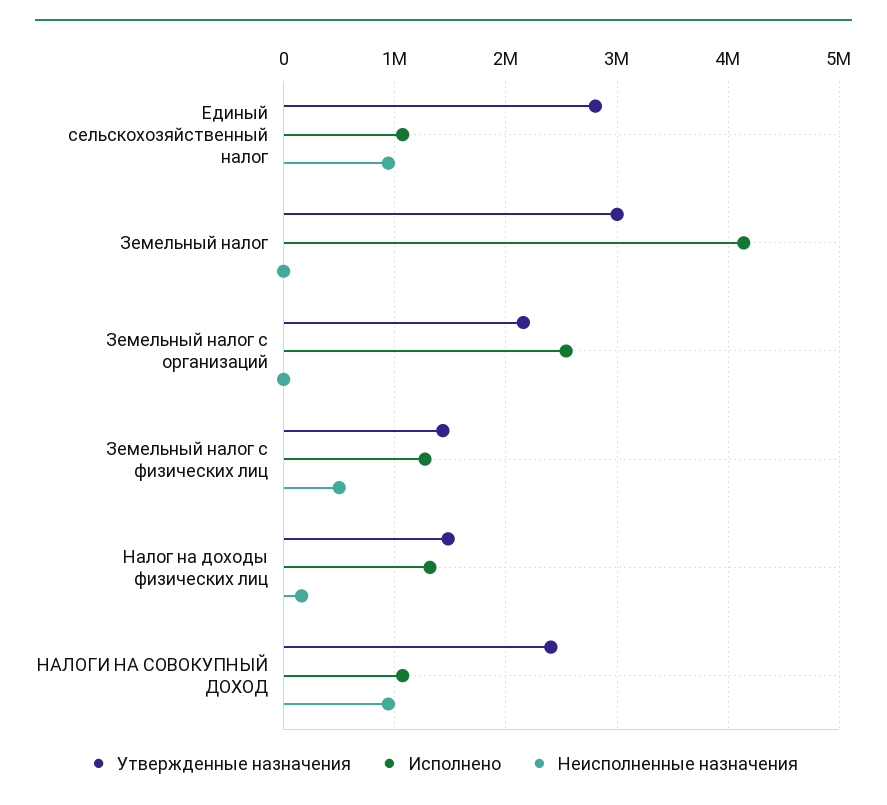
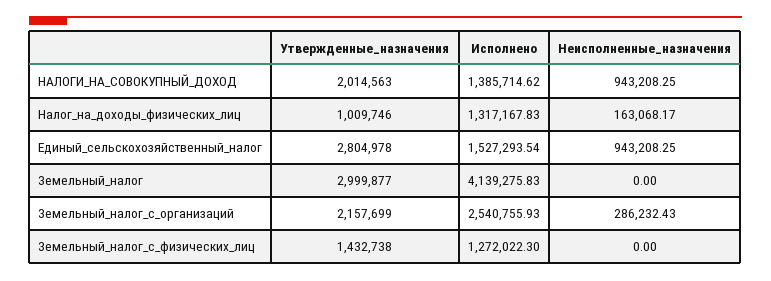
Исполнено, Единый сельскохозяйственный налог: 1100000 -> 1527293.54
Неисполненные назначения, Земельный налог с организаций: 0 -> 286232.43
Неисполненные назначения, Земельный налог с физических лиц: 500000 -> 0
Утвержденные назначения, Налог на доходы физических лиц: 1500000 -> 1009746
Утвержденные назначения, НАЛОГИ НА СОВОКУПНЫЙ ДОХОД: 2400000 -> 2014563
Исполнено, НАЛОГИ НА СОВОКУПНЫЙ ДОХОД: 1100000 -> 1385714.62

